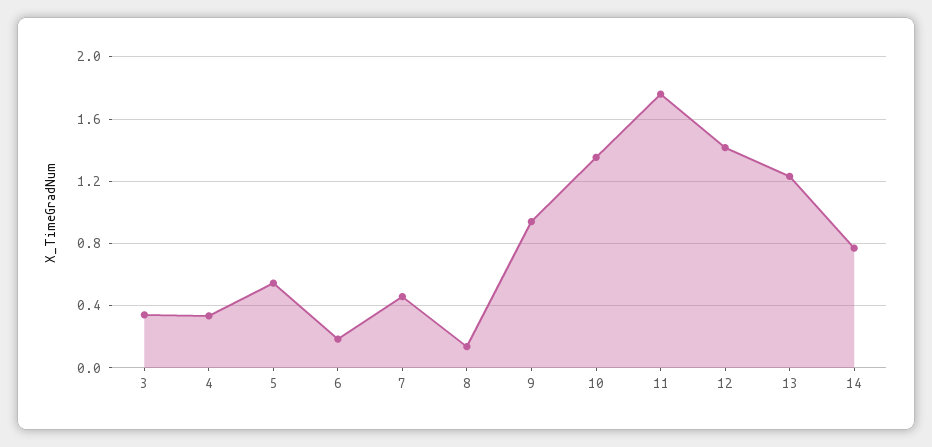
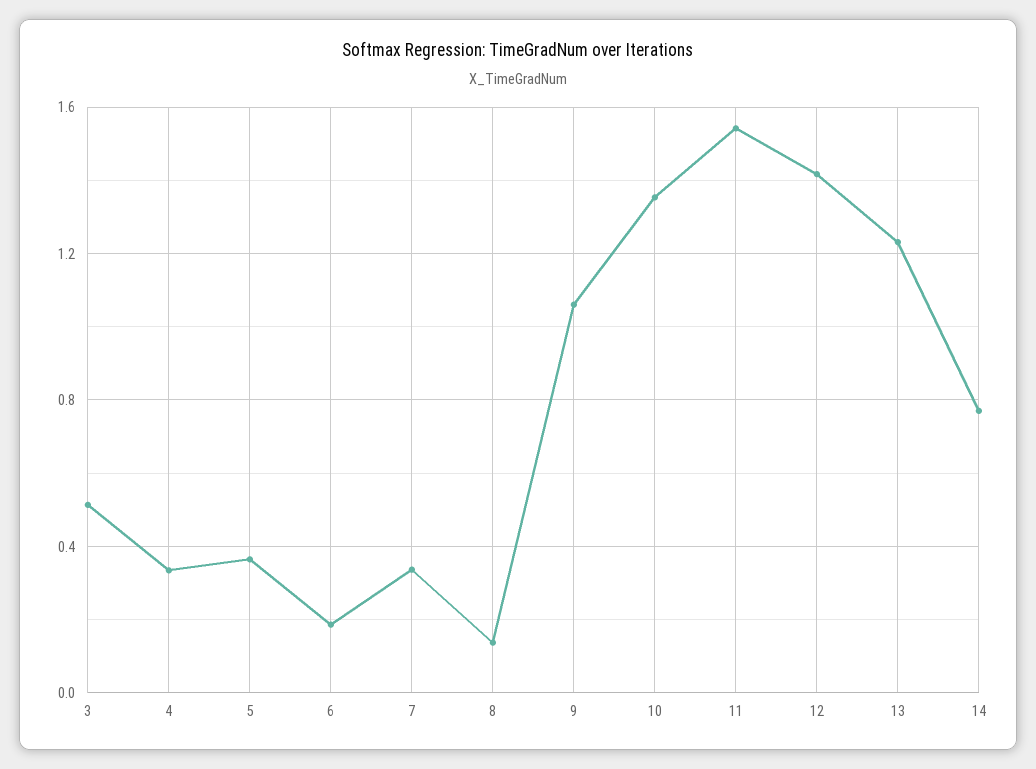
3: 0.35 -> 0.5
5: 0.55 -> 0.35
7: 0.45 -> 0.35
9: 0.95 -> 1.05
11: 1.75 -> 1.55

